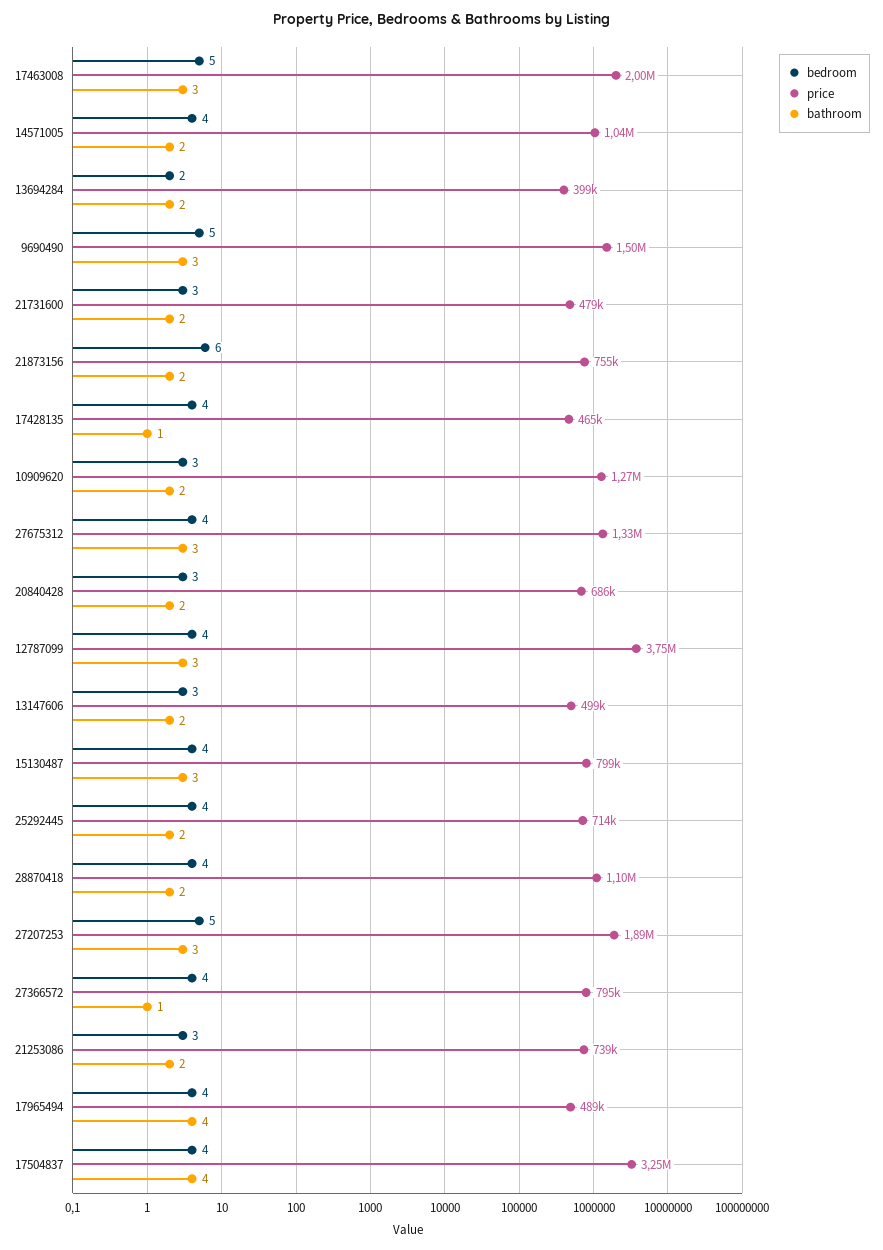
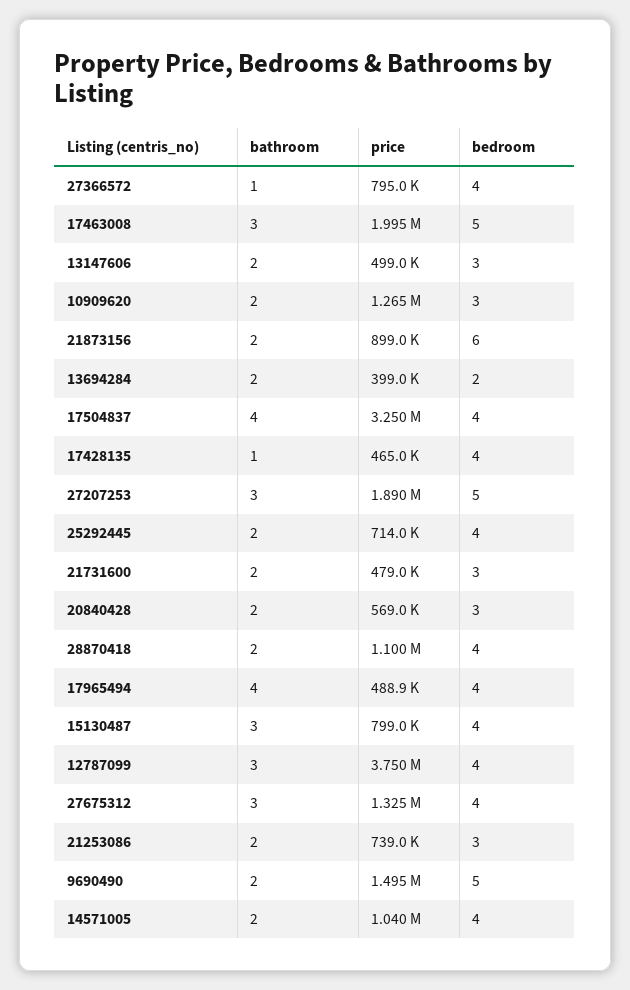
bathroom, 9690490: 3 -> 2
price, 21873156: 755000 -> 899000
price, 20840428: 686000 -> 569000

